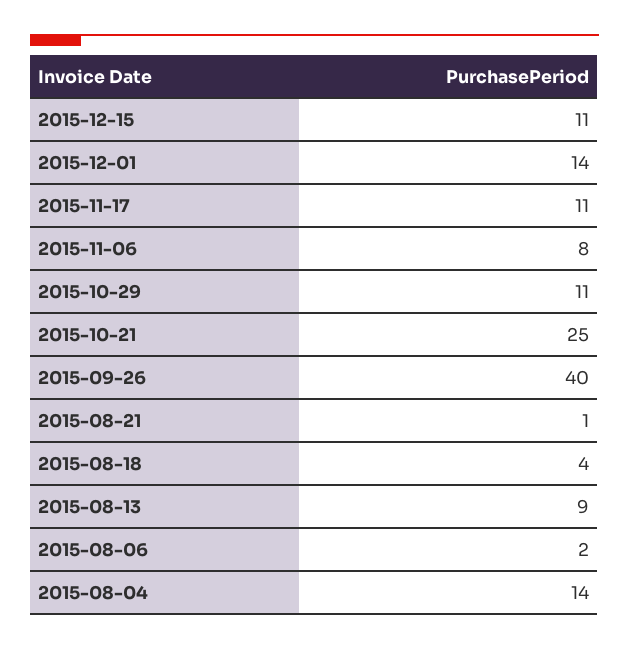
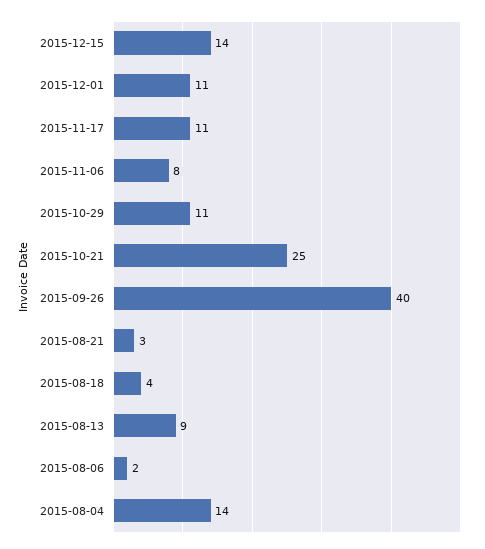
2015-12-15: 11 -> 14
2015-12-01: 14 -> 11
2015-08-21: 1 -> 3

